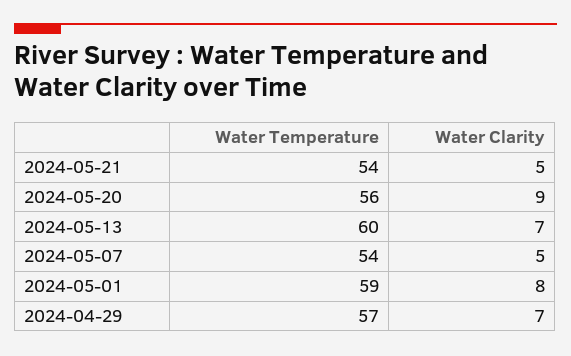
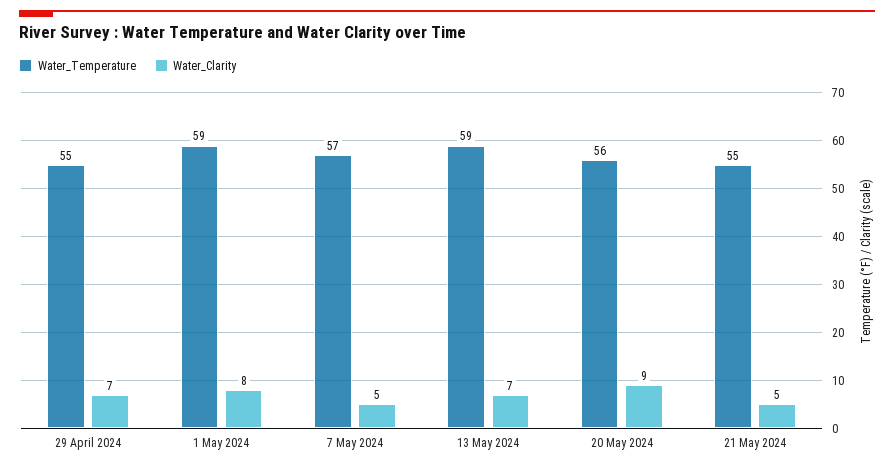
Water Temperature, 2024-05-21: 54 -> 55
Water Temperature, 2024-05-13: 60 -> 59
Water Temperature, 2024-05-07: 54 -> 57
Water Temperature, 2024-04-29: 57 -> 55

